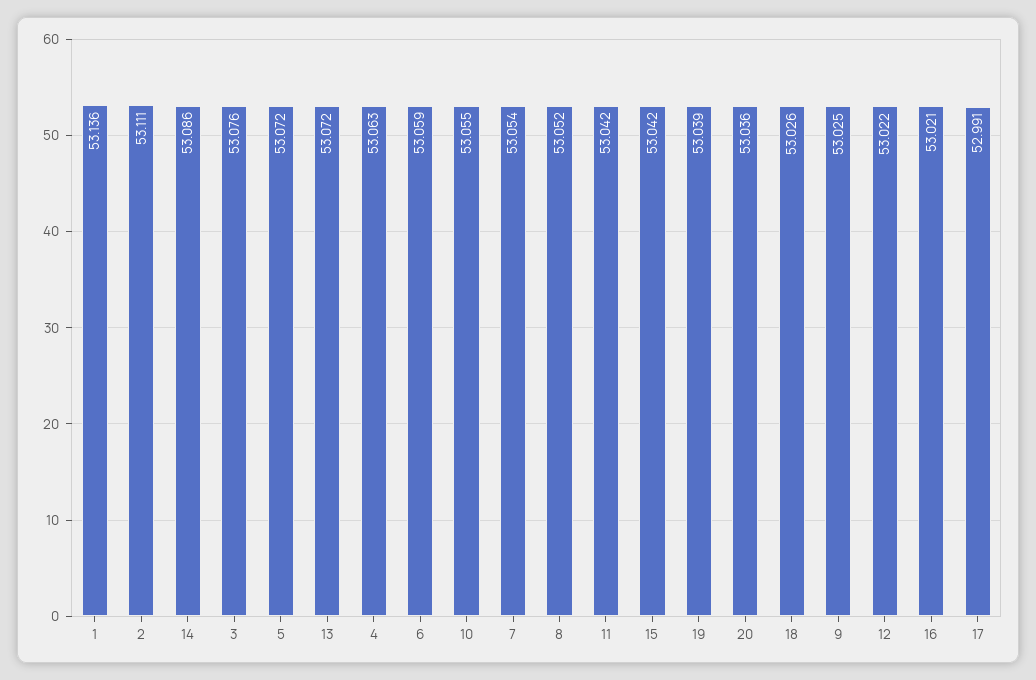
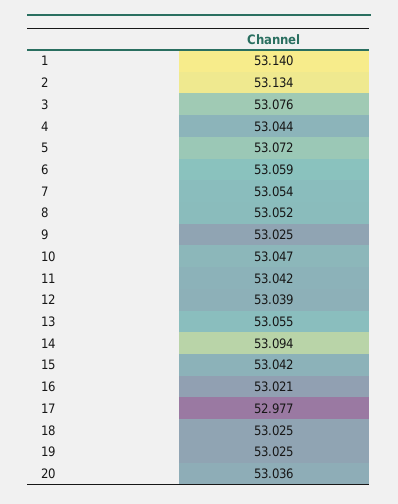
1: 53.136 -> 53.14
2: 53.111 -> 53.134
14: 53.086 -> 53.094
13: 53.072 -> 53.055
4: 53.063 -> 53.044
10: 53.055 -> 53.047
19: 53.039 -> 53.025
18: 53.026 -> 53.025
12: 53.022 -> 53.039
17: 52.991 -> 52.977

